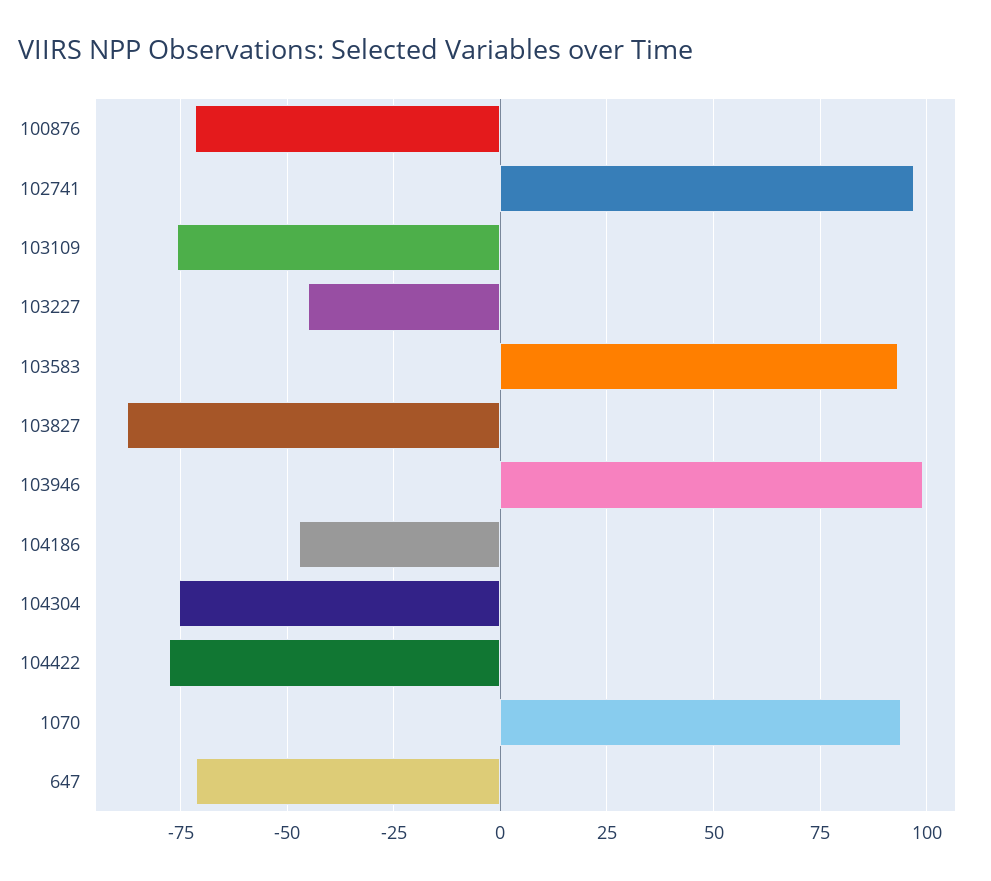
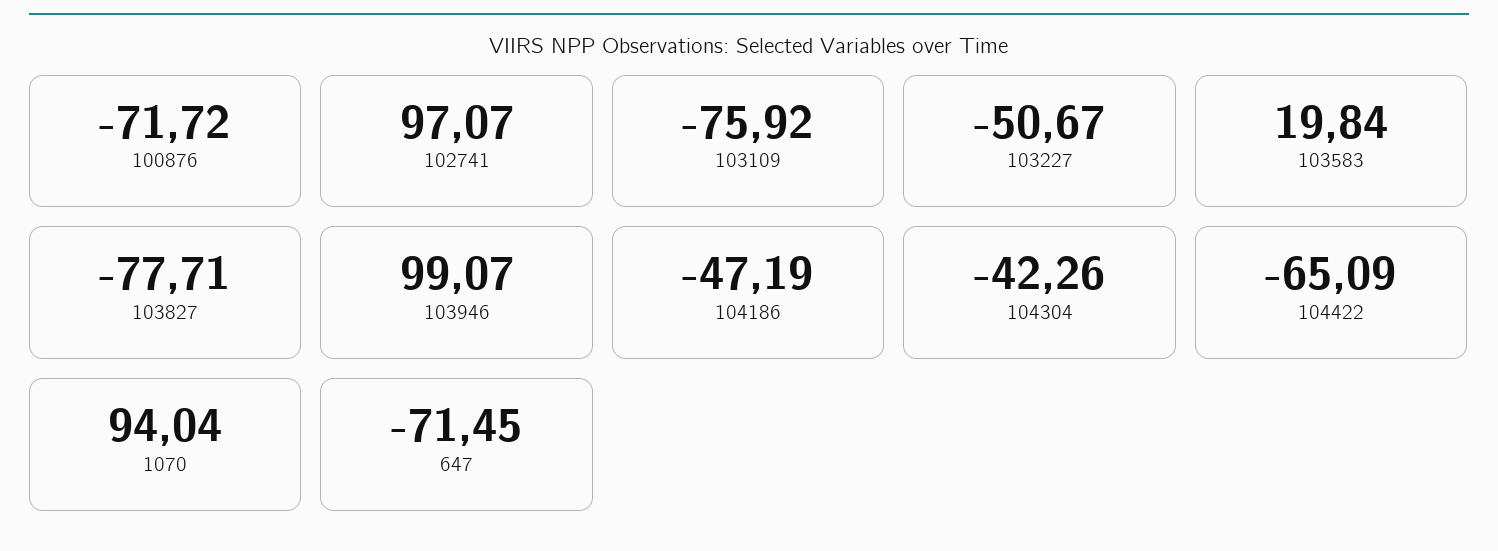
103227: -45 -> -50.67
103583: 92.5 -> 19.84
103827: -87.5 -> -77.71
104304: -75 -> -42.26
104422: -77.5 -> -65.09

